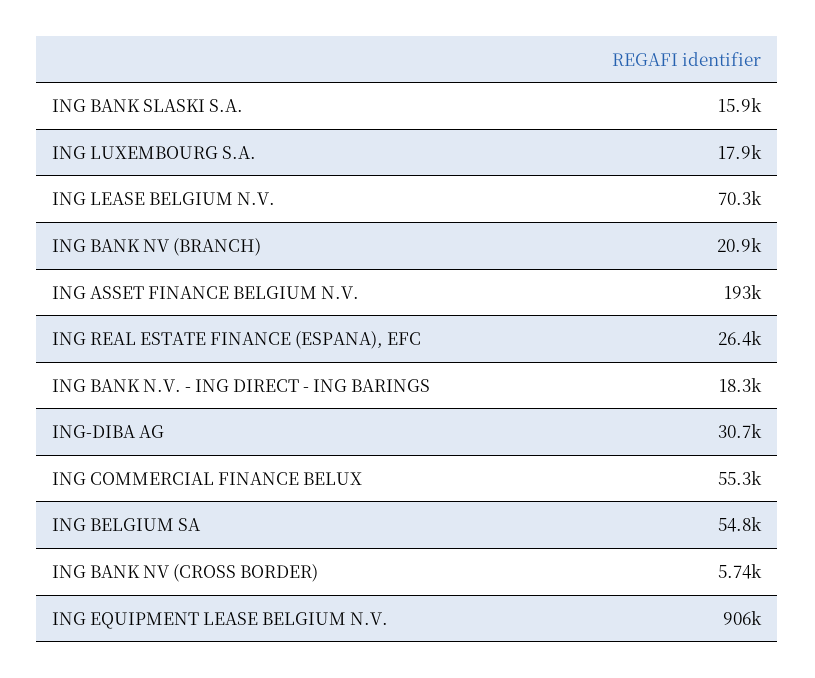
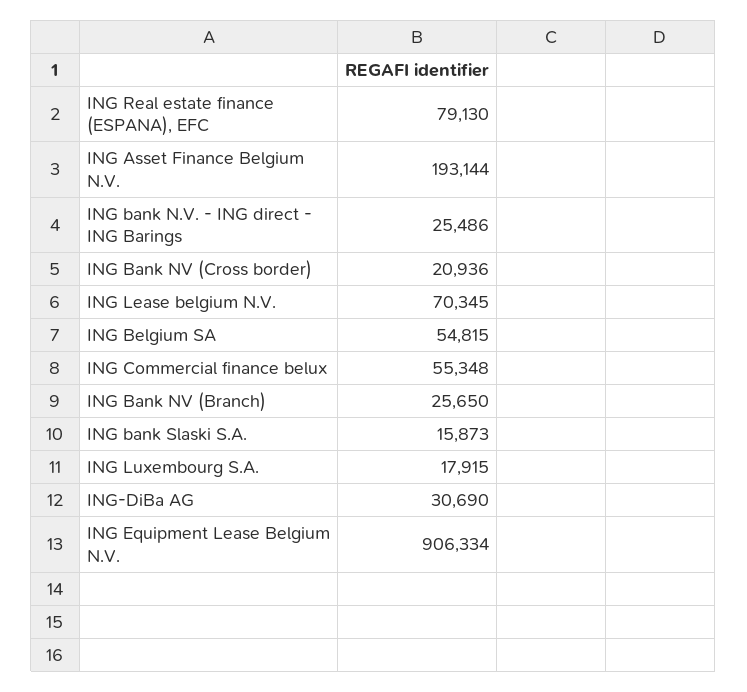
ING BANK NV (BRANCH): 20900 -> 25650
ING REAL ESTATE FINANCE (ESPANA), EFC: 26400 -> 79130
ING BANK N.V. - ING DIRECT - ING BARINGS: 18300 -> 25486
ING BANK NV (CROSS BORDER): 5740 -> 20936

